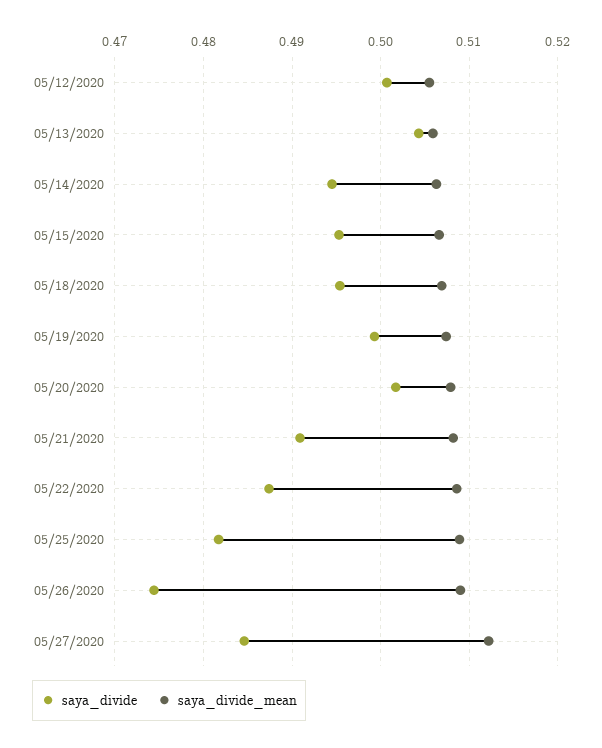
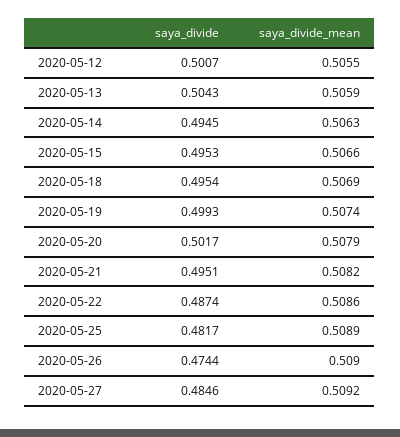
saya_divide, 05/21/2020: 0.491 -> 0.4951
saya_divide_mean, 05/27/2020: 0.512 -> 0.5092

